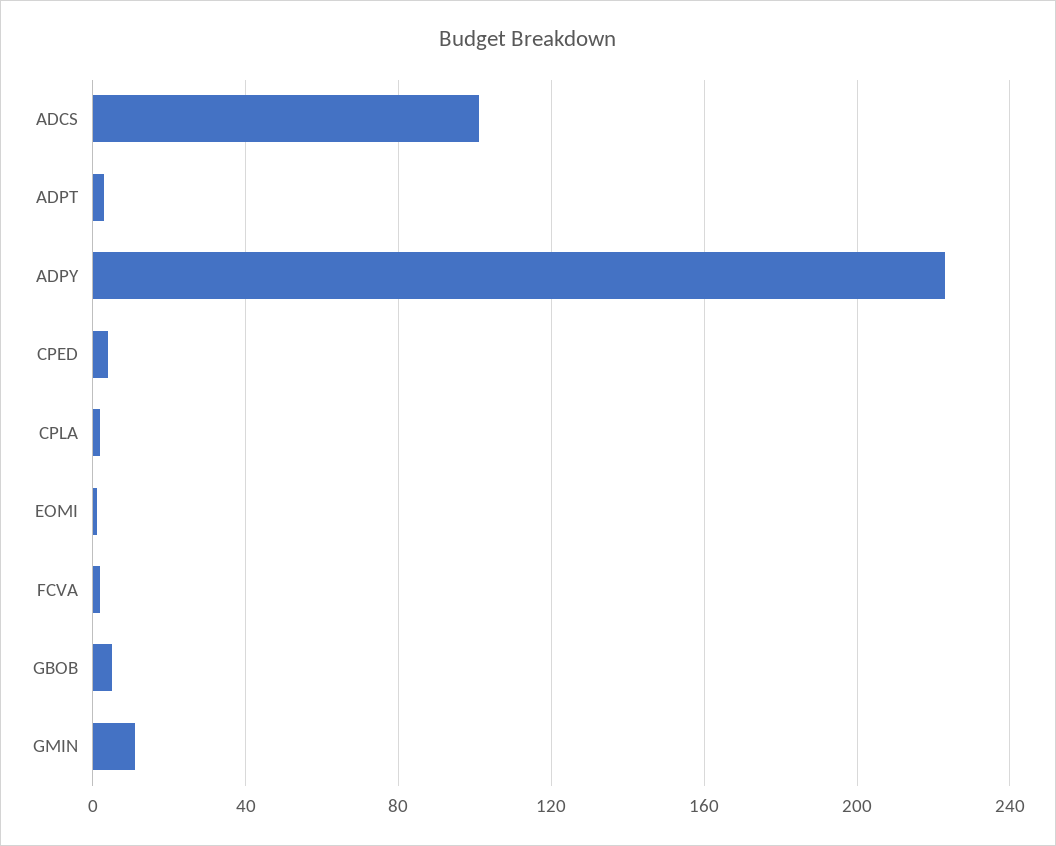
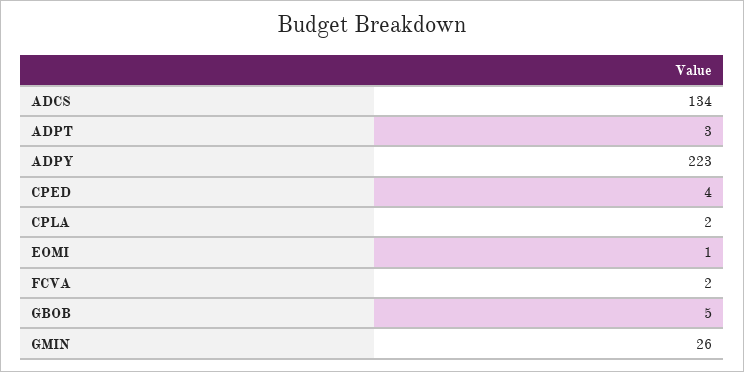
ADCS: 100 -> 134
GMIN: 10 -> 26

